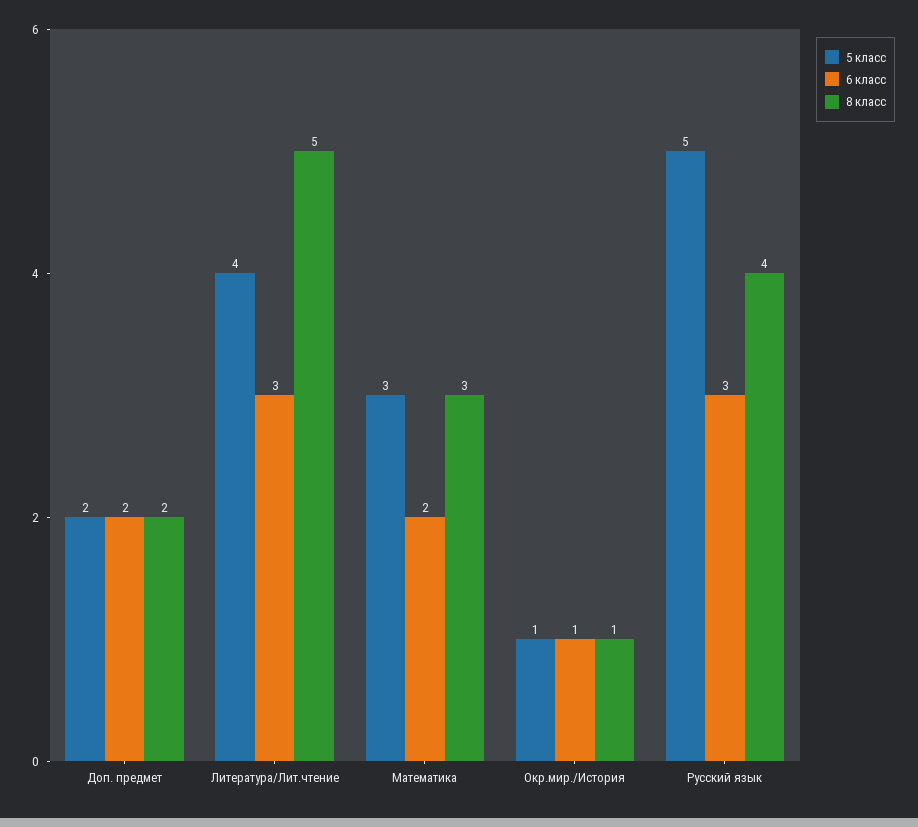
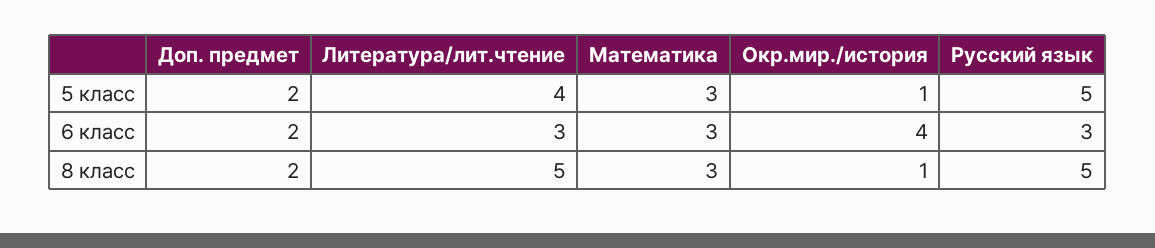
6 класс, Математика: 2 -> 3
6 класс, Окр.мир./История: 1 -> 4
8 класс, Русский язык: 4 -> 5

